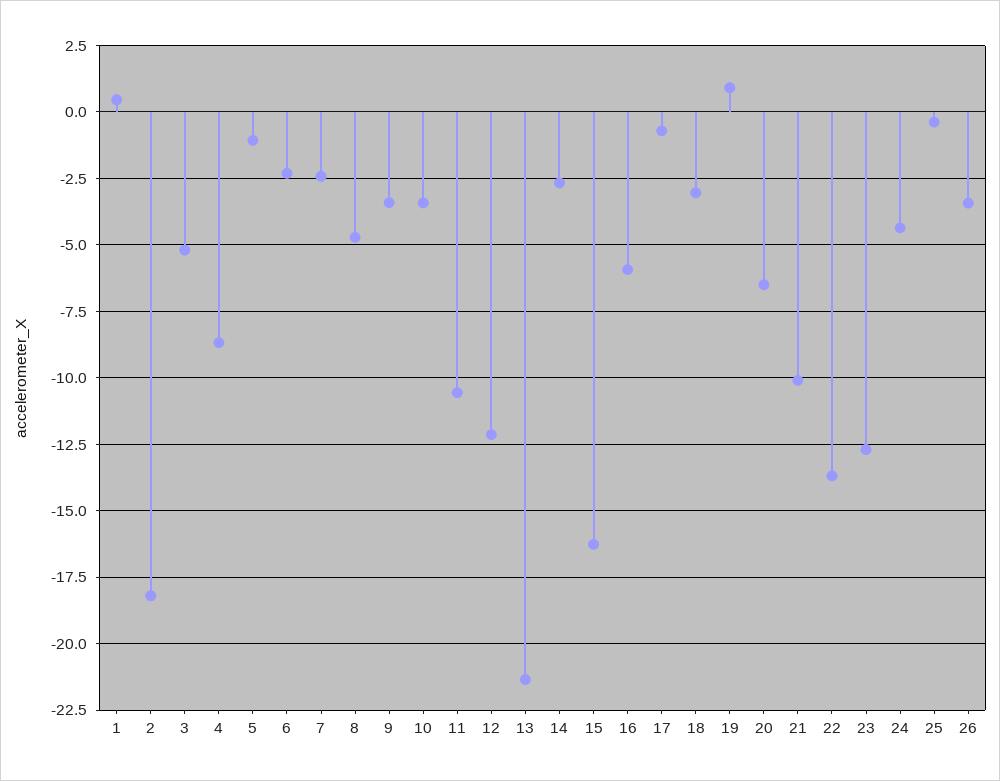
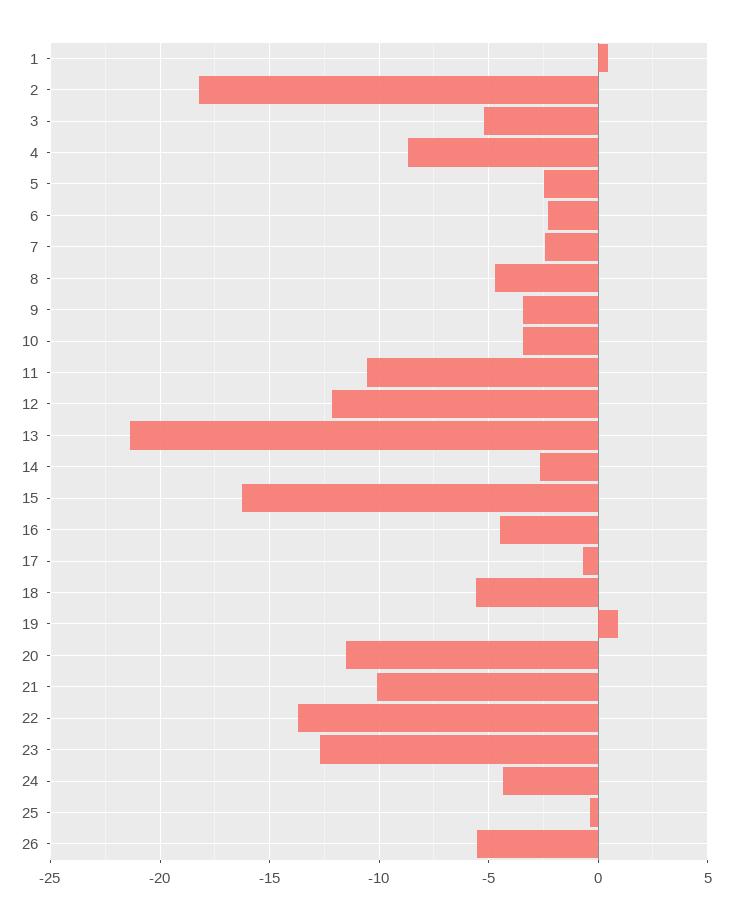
5: -1 -> -2.5
16: -6 -> -4.5
18: -3 -> -5.5
20: -6.5 -> -11.5
26: -3.5 -> -5.5

